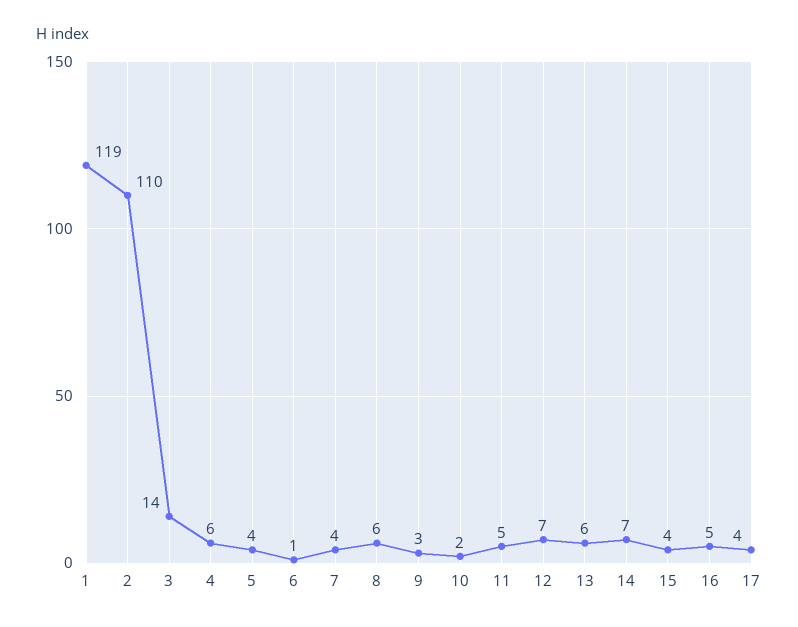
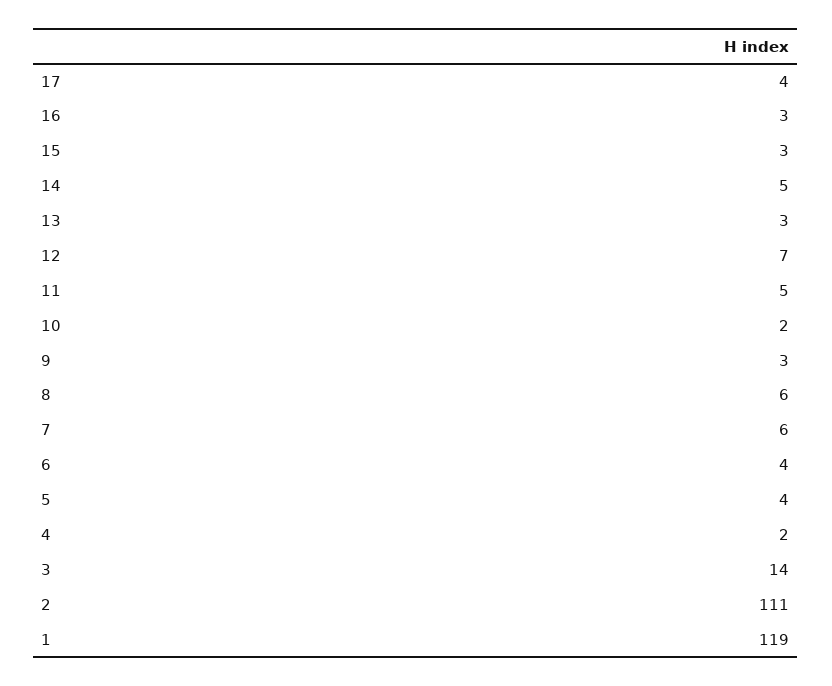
2: 110 -> 111
4: 6 -> 2
6: 1 -> 4
7: 4 -> 6
13: 6 -> 3
14: 7 -> 5
15: 4 -> 3
16: 5 -> 3

